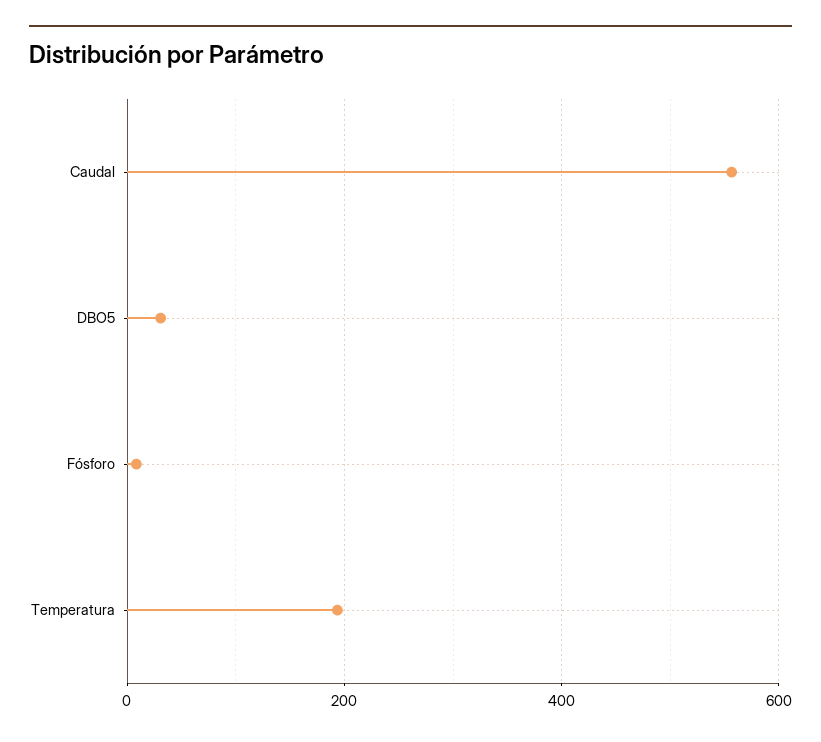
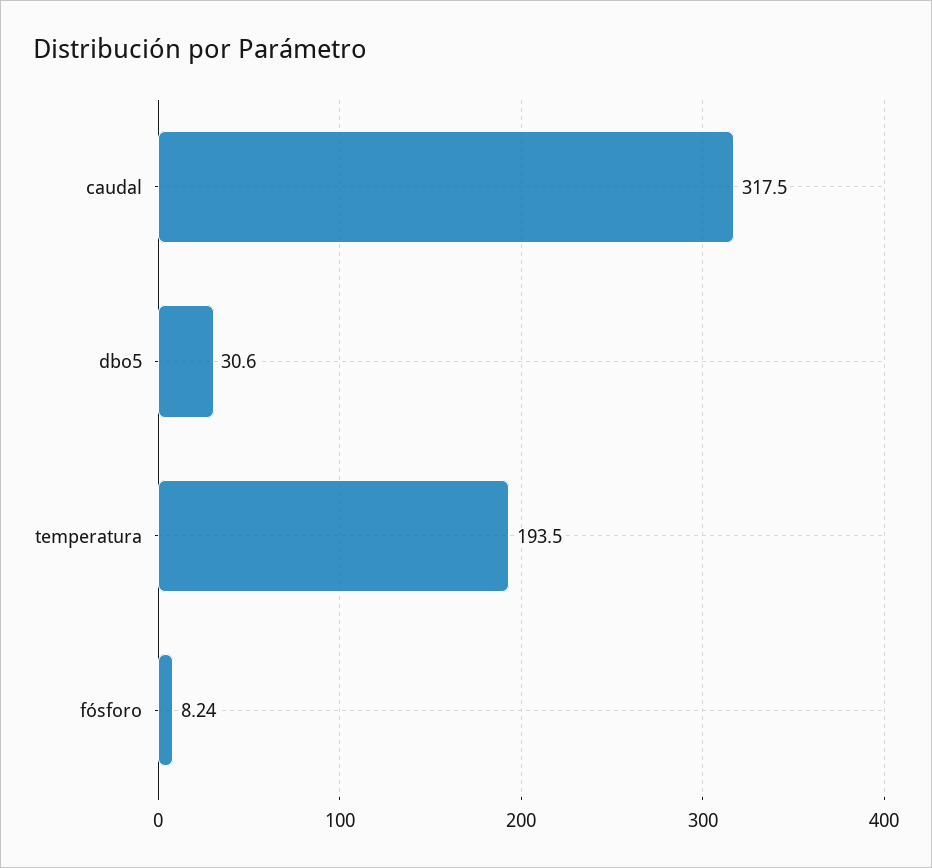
Caudal: 560 -> 317.5

